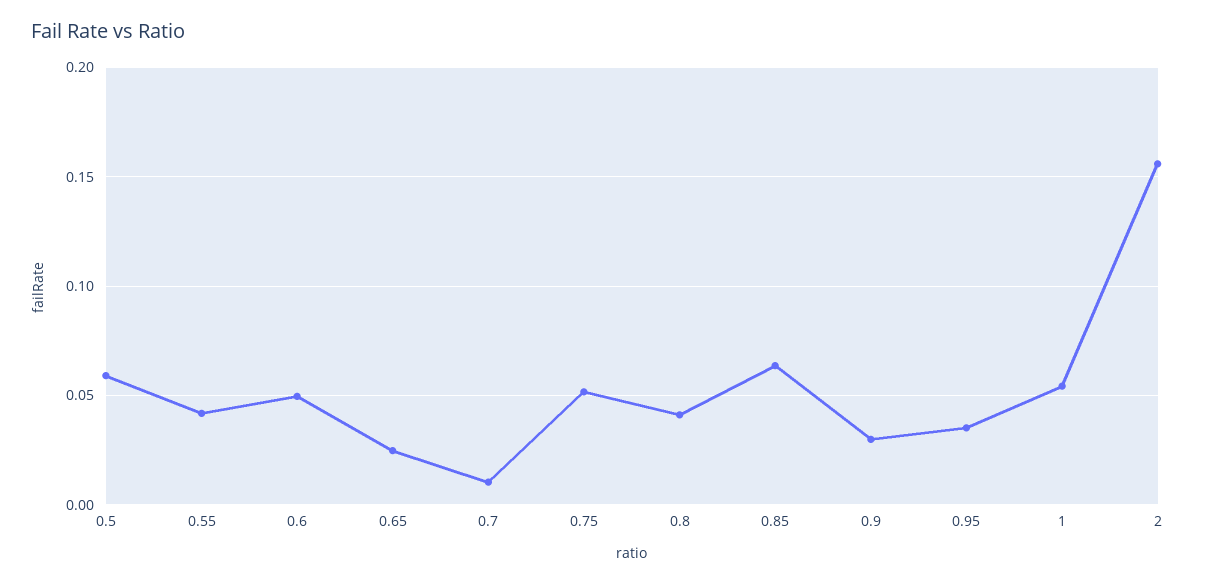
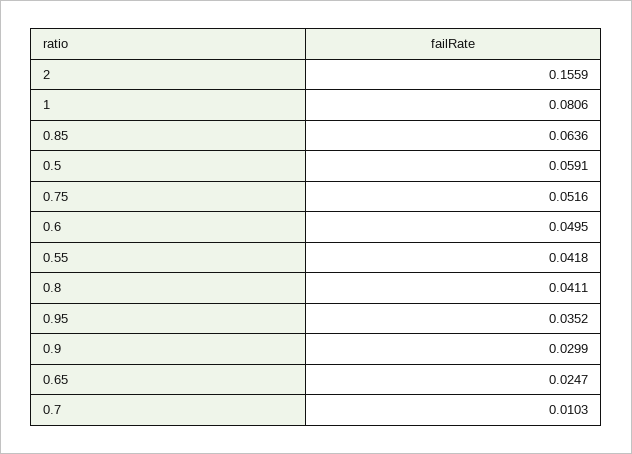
1: 0.055 -> 0.0806

